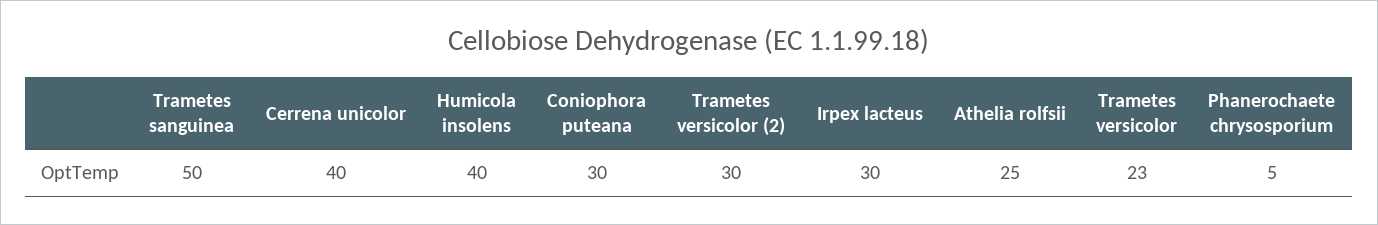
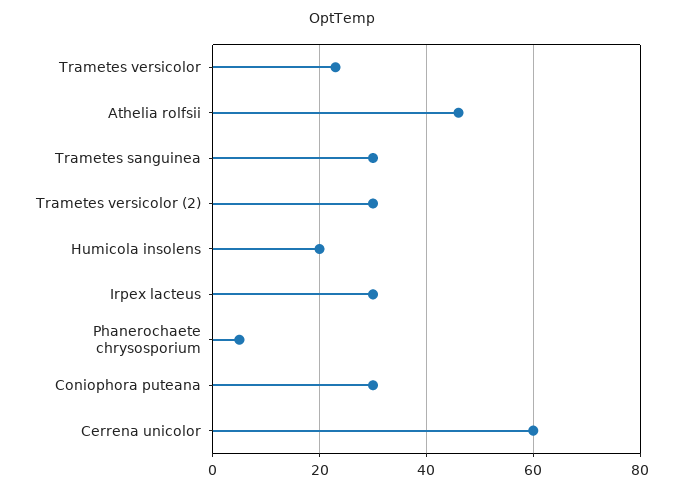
Trametes sanguinea: 50 -> 30
Cerrena unicolor: 40 -> 60
Humicola insolens: 40 -> 20
Athelia rolfsii: 25 -> 45

